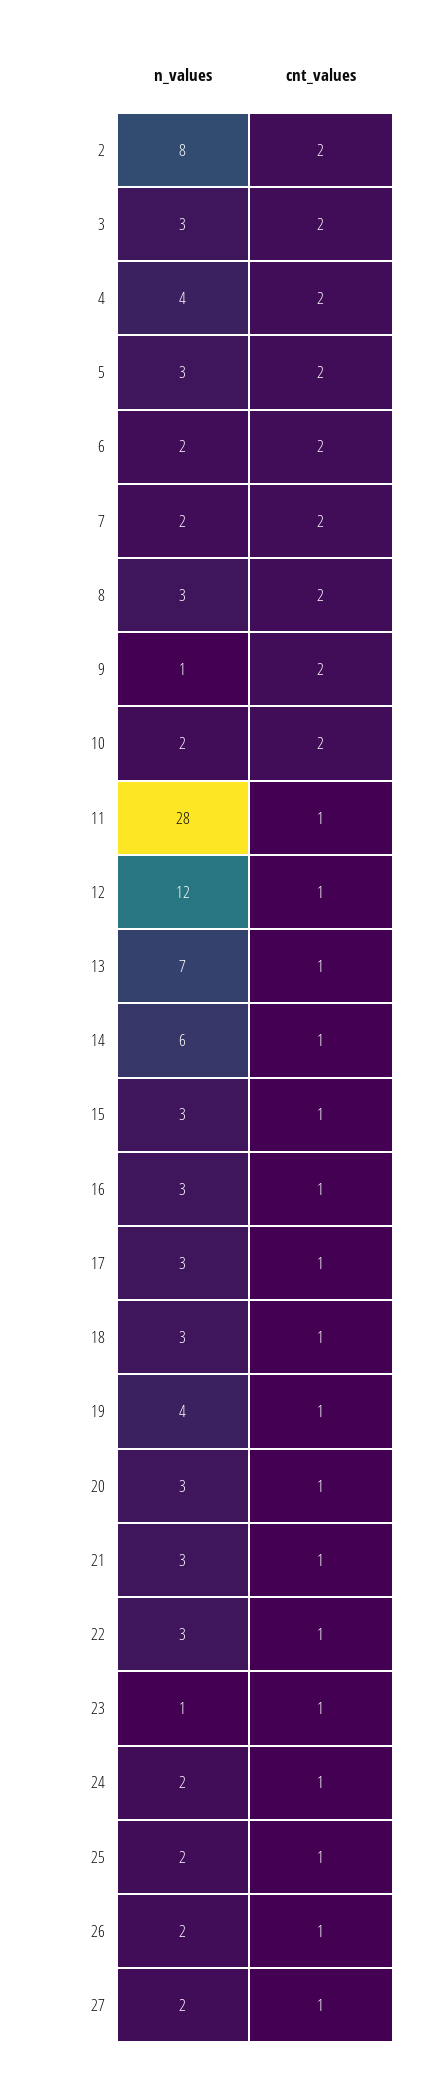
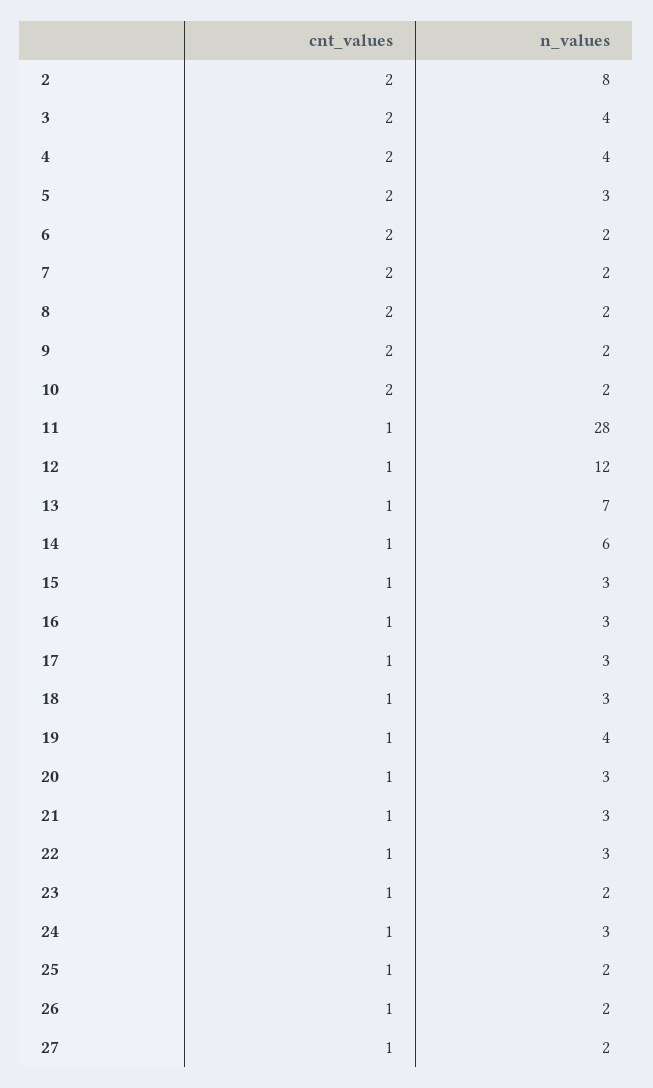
n_values, 3: 3 -> 4
n_values, 8: 3 -> 2
n_values, 9: 1 -> 2
n_values, 23: 1 -> 2
n_values, 24: 2 -> 3

